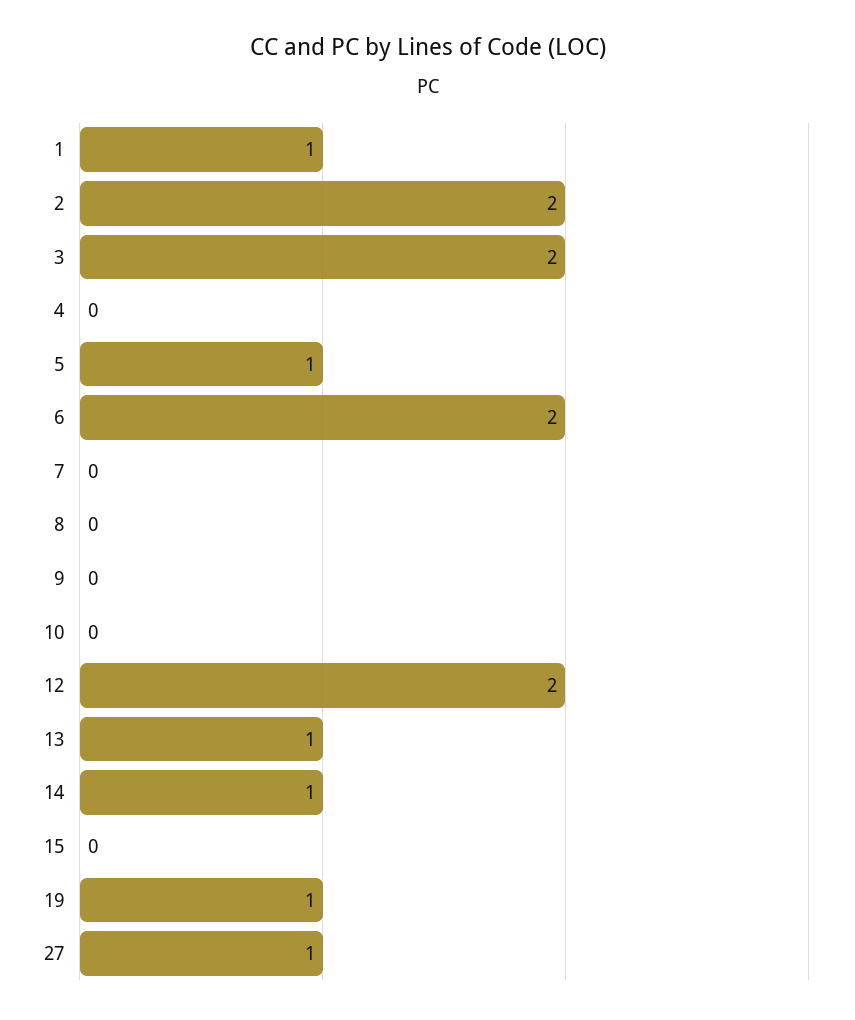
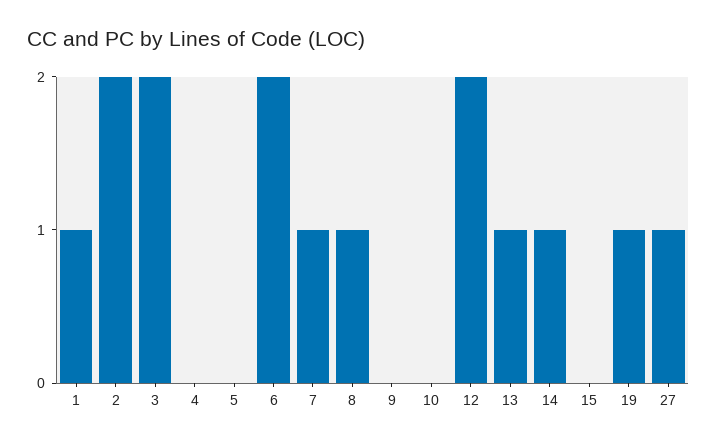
5: 1 -> 0
7: 0 -> 1
8: 0 -> 1

